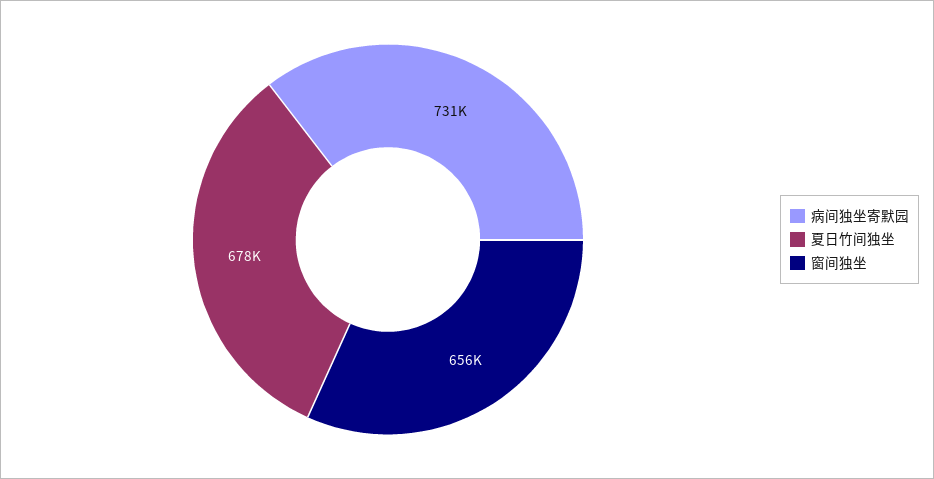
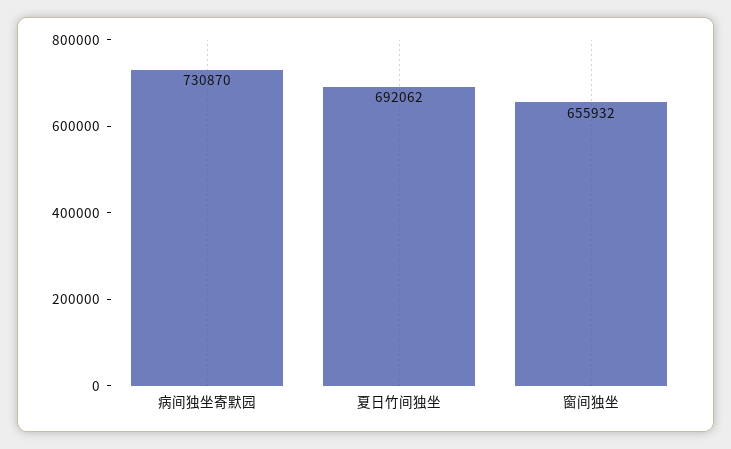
夏日竹间独坐: 678000 -> 692062

